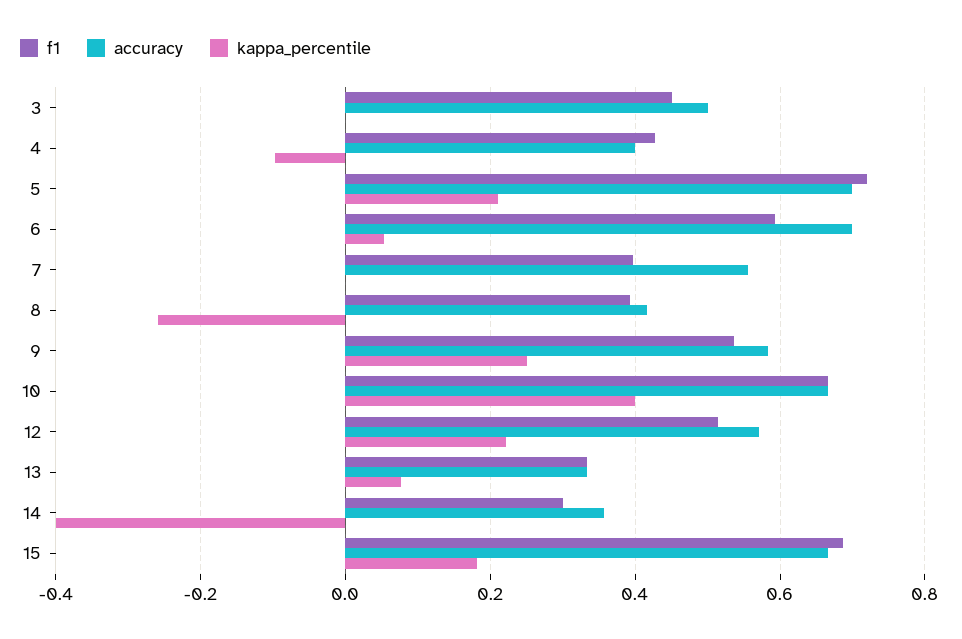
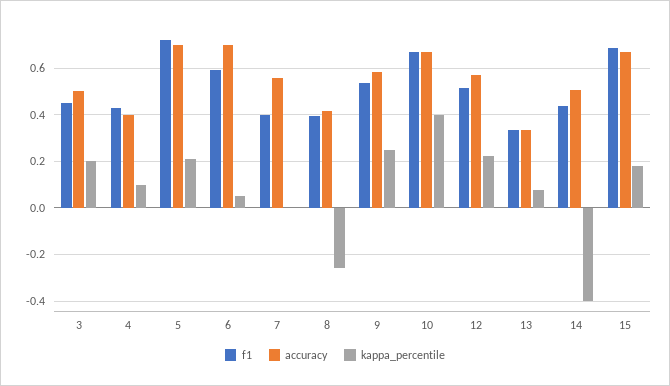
kappa_percentile, 3: 0 -> 0.2
kappa_percentile, 4: -0.1 -> 0.1
f1, 14: 0.3 -> 0.45
accuracy, 14: 0.36 -> 0.5

